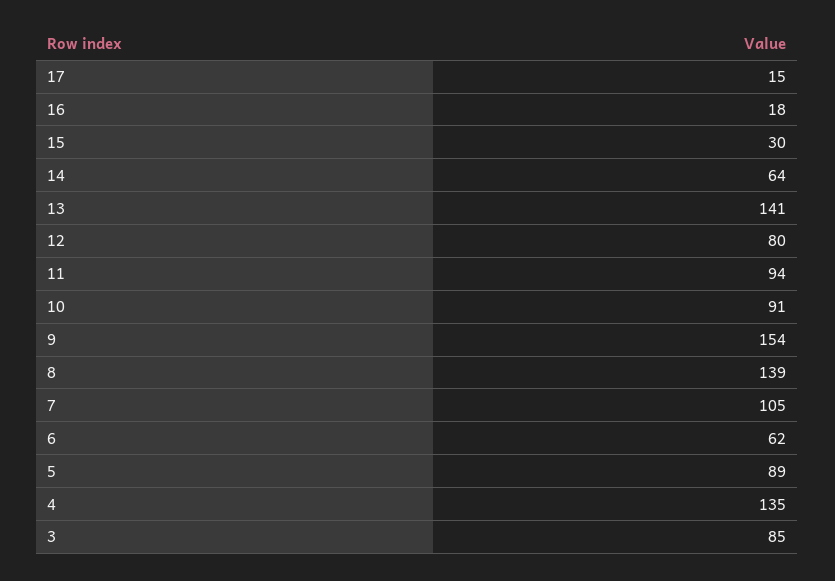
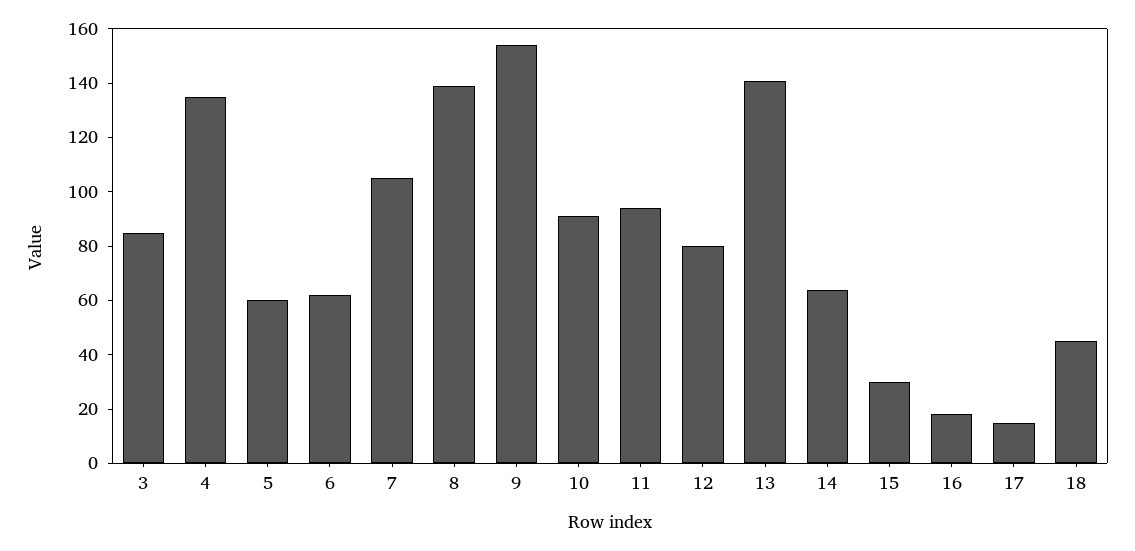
5: 89 -> 60
18: none -> 45

